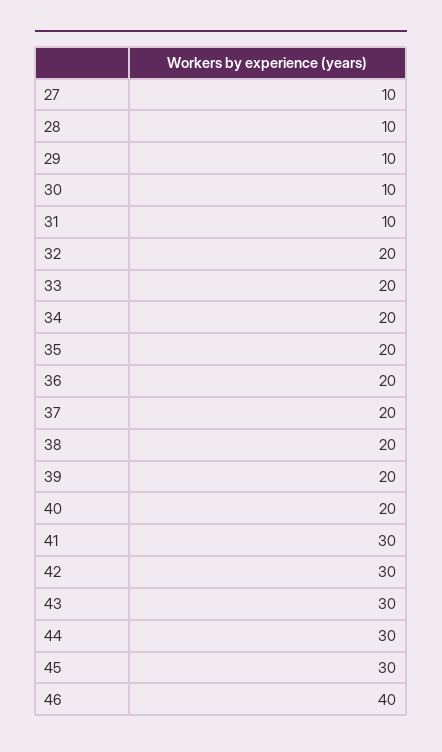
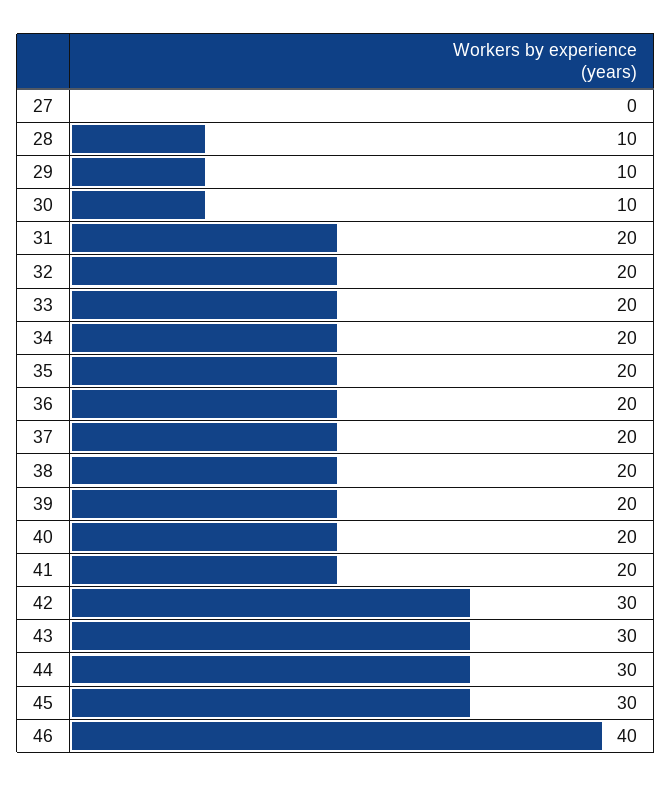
27: 10 -> 0
31: 10 -> 20
41: 30 -> 20

